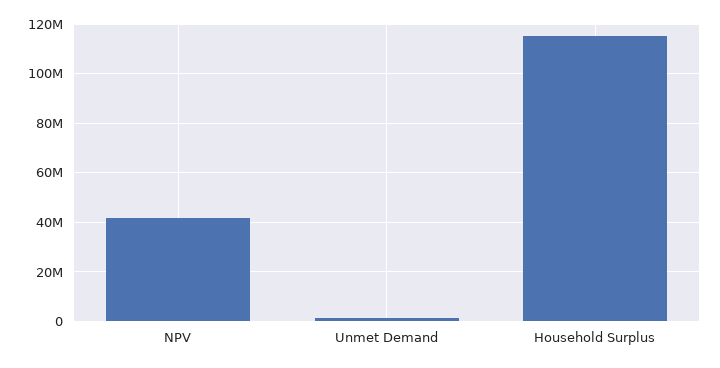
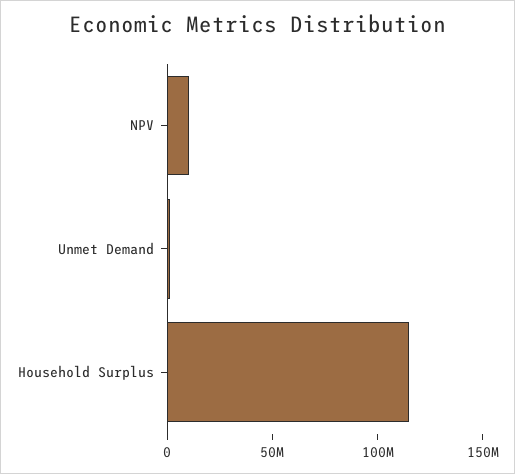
NPV: 42500000 -> 10000000

